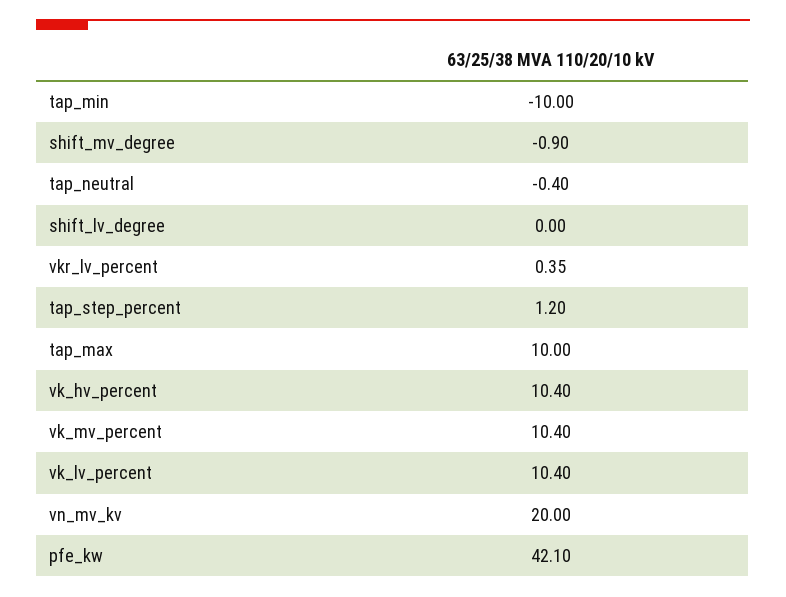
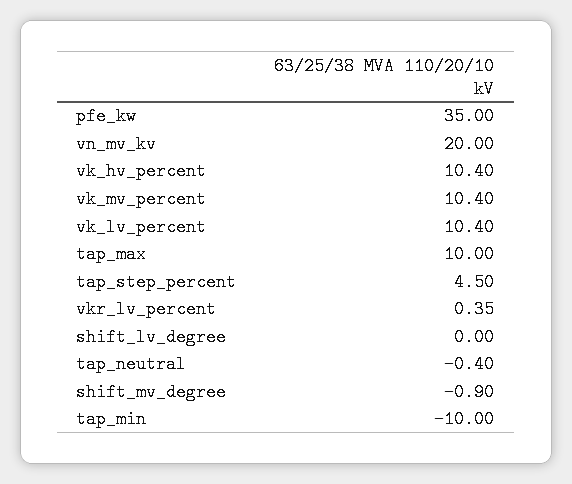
tap_step_percent: 1.2 -> 4.5
pfe_kw: 42.1 -> 35

